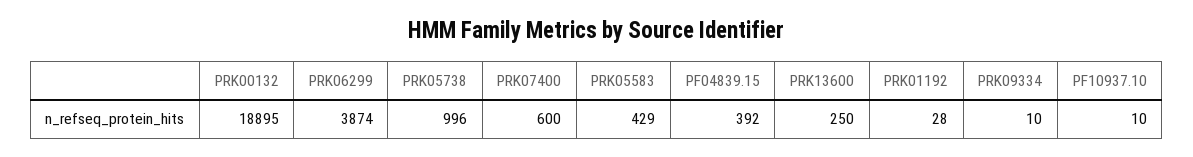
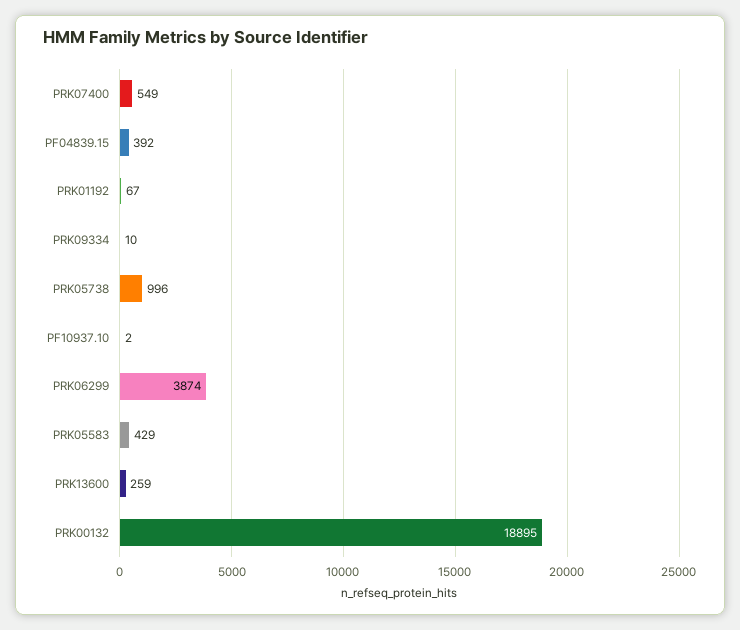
PRK07400: 600 -> 549
PRK13600: 250 -> 259
PRK01192: 28 -> 67
PF10937.10: 10 -> 2

